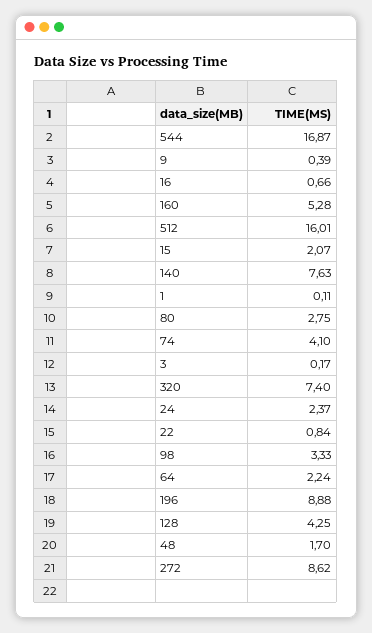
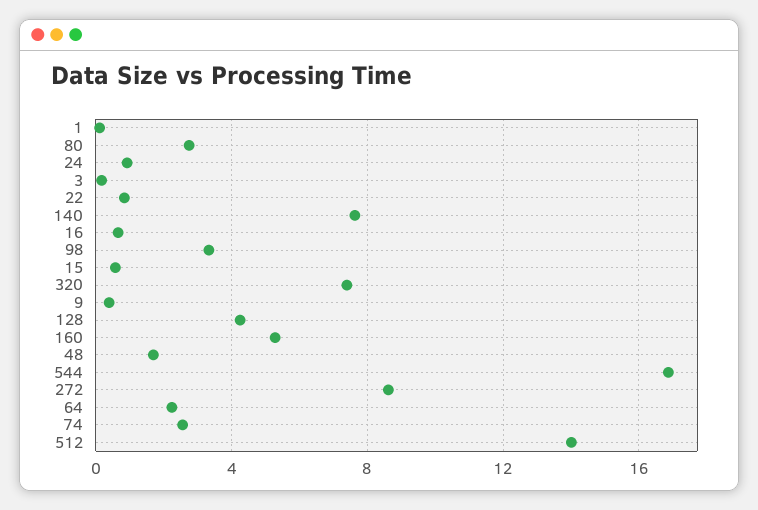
512: 16.01 -> 14
15: 2.07 -> 0.5
74: 4.1 -> 2.5
24: 2.37 -> 1
196: 8.88 -> none

